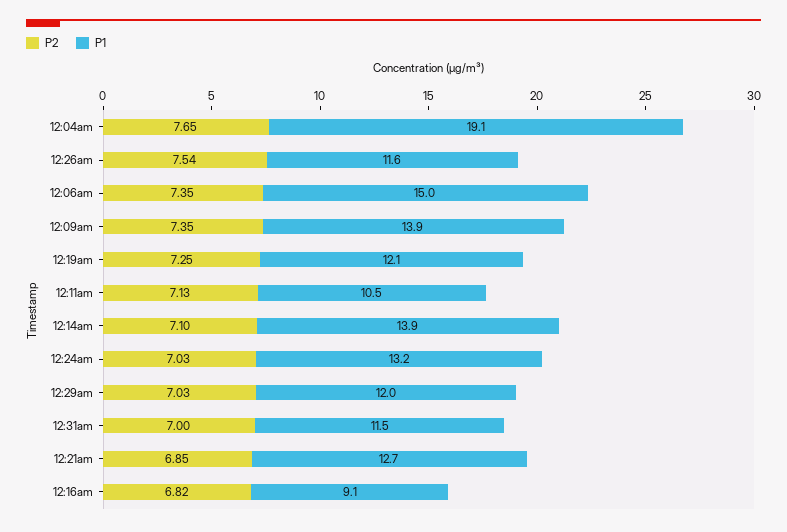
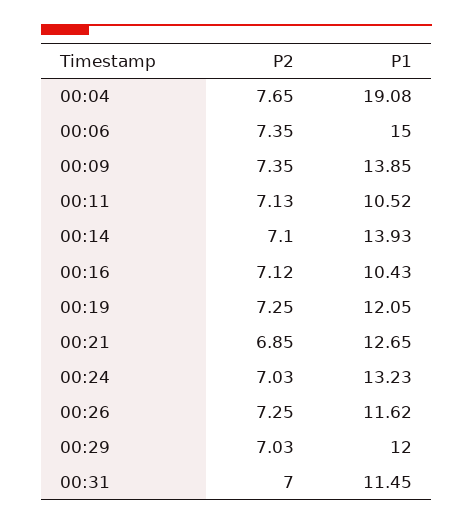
P2, 12:26am: 7.54 -> 7.25
P2, 12:16am: 6.82 -> 7.12
P1, 12:16am: 9.1 -> 10.43

